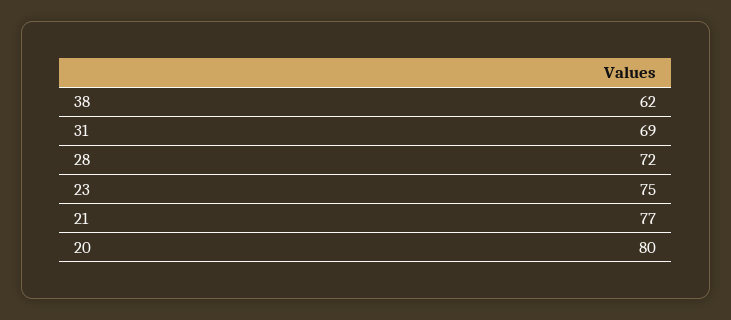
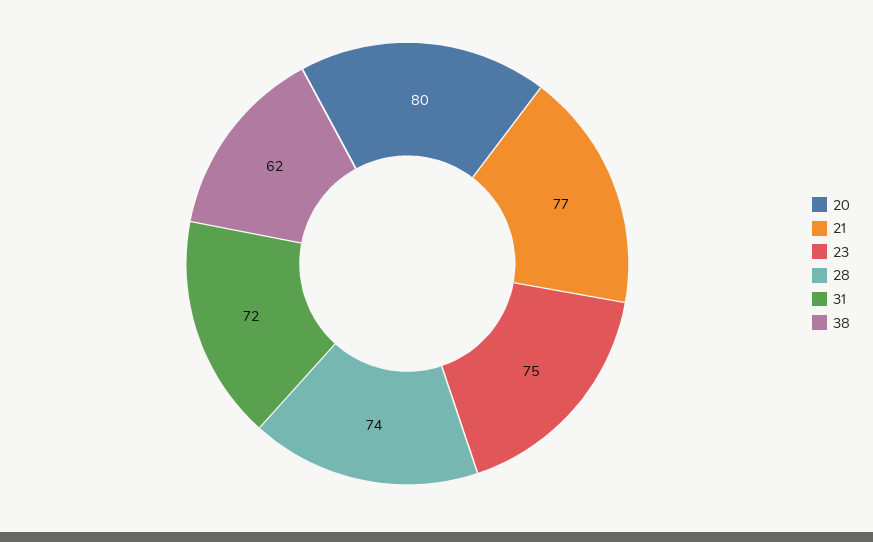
31: 69 -> 72
28: 72 -> 74

